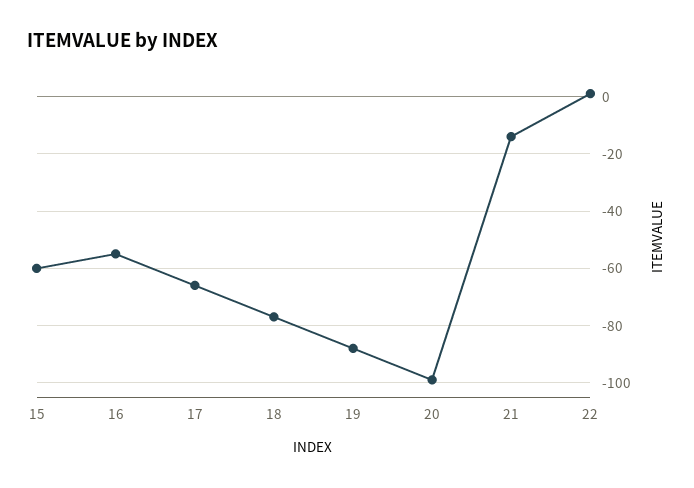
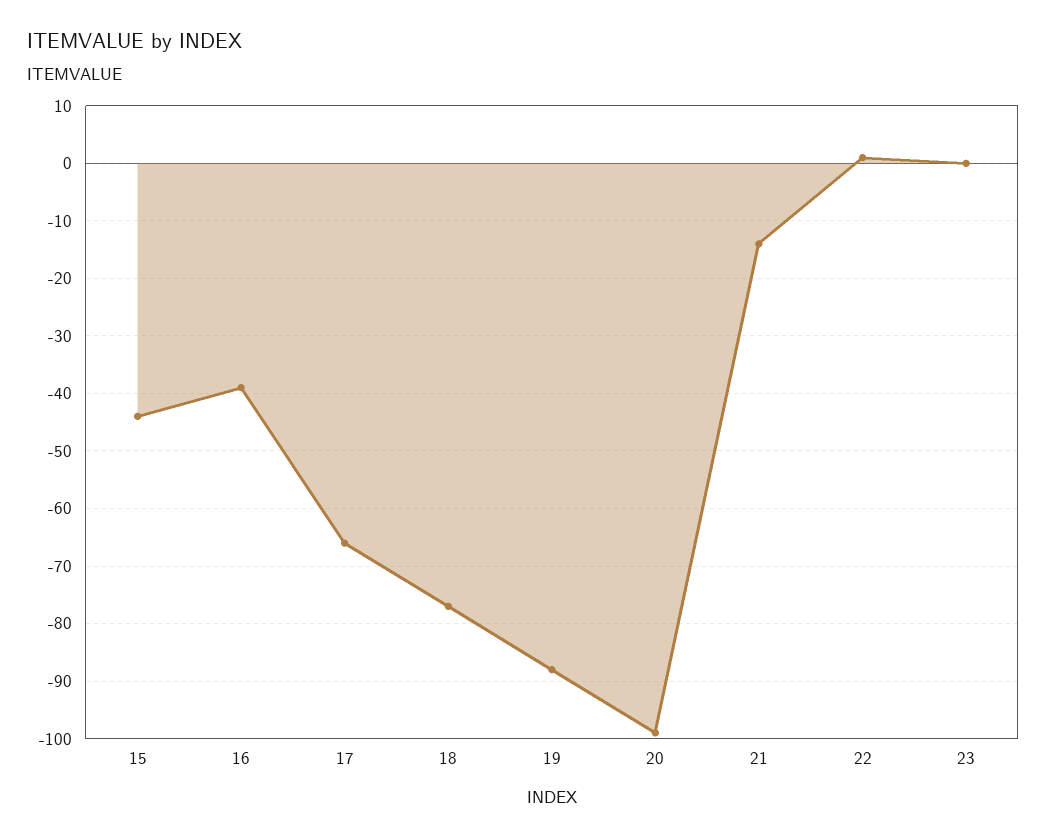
15: -60 -> -45
16: -55 -> -40
23: none -> 0

